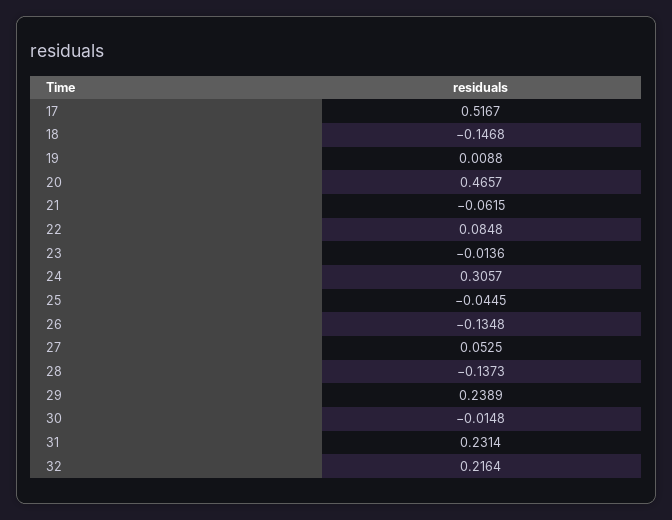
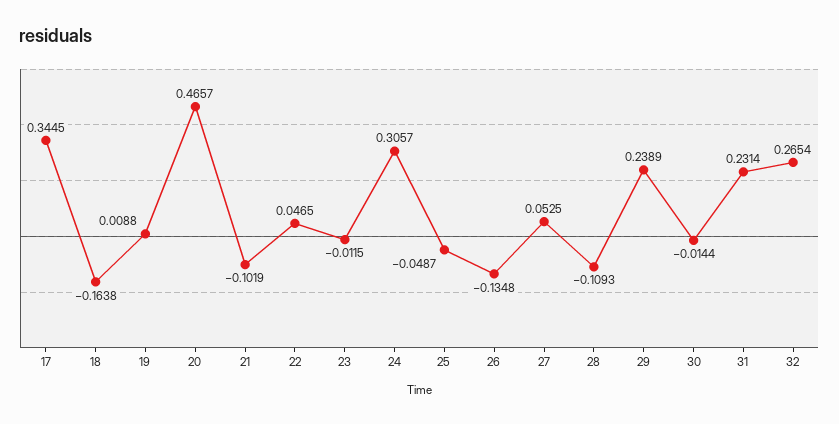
17: 0.5167 -> 0.3445
18: -0.1468 -> -0.1638
21: -0.0615 -> -0.1019
22: 0.0848 -> 0.0465
23: -0.0136 -> -0.0115
25: -0.0445 -> -0.0487
28: -0.1373 -> -0.1093
30: -0.0148 -> -0.0144
32: 0.2164 -> 0.2654

